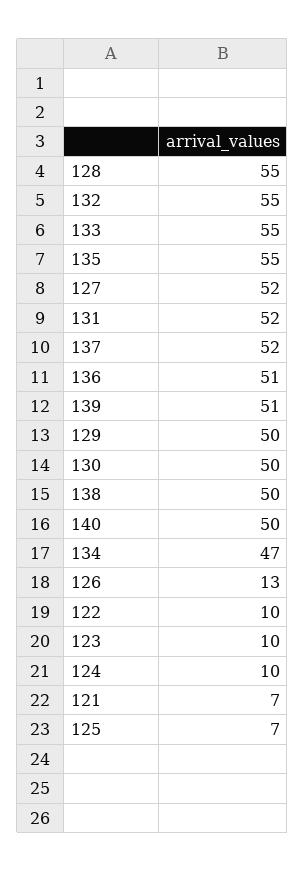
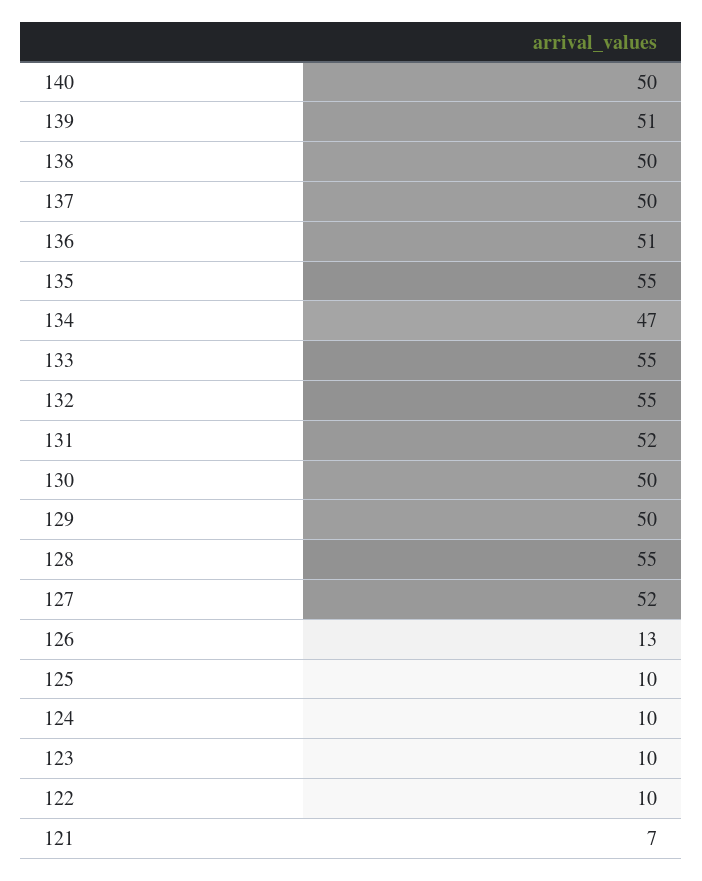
137: 52 -> 50
125: 7 -> 10

